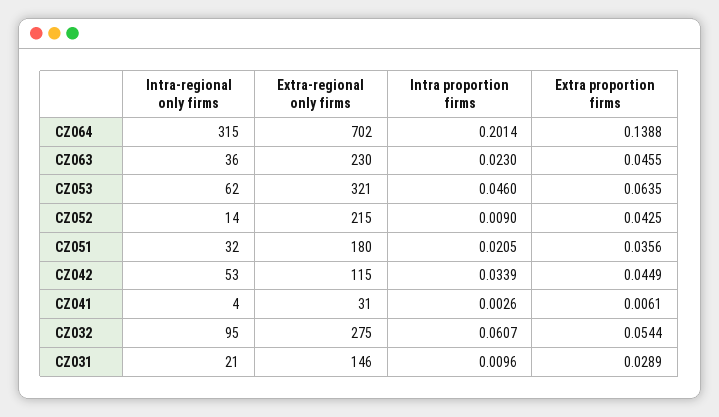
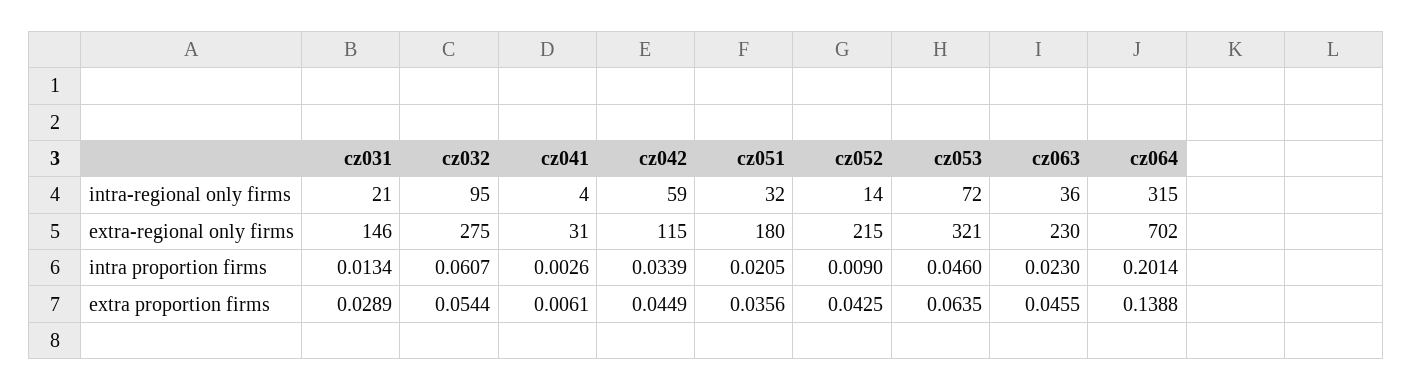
Intra-regional only firms, CZ053: 62 -> 72
Intra-regional only firms, CZ042: 53 -> 59
Intra proportion firms, CZ031: 0.0096 -> 0.0134

